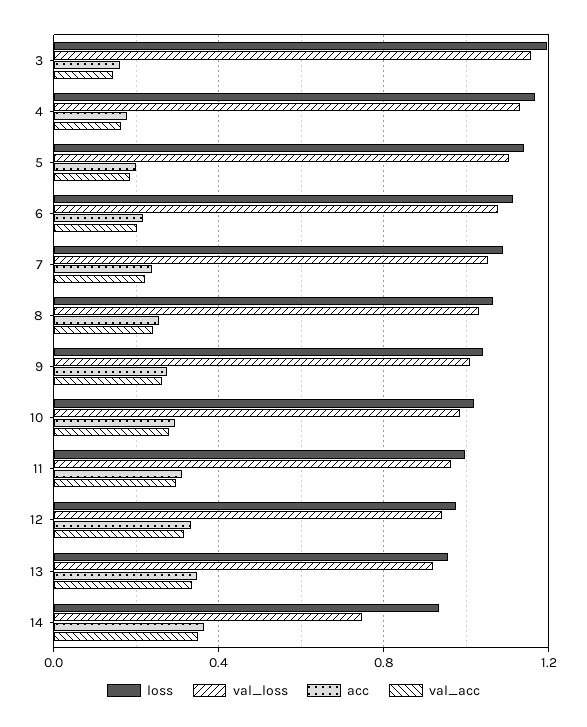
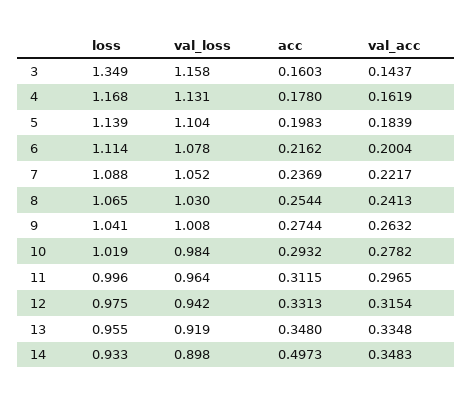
loss, 3: 1.2 -> 1.349
val_loss, 14: 0.75 -> 0.898
acc, 14: 0.35 -> 0.4973

